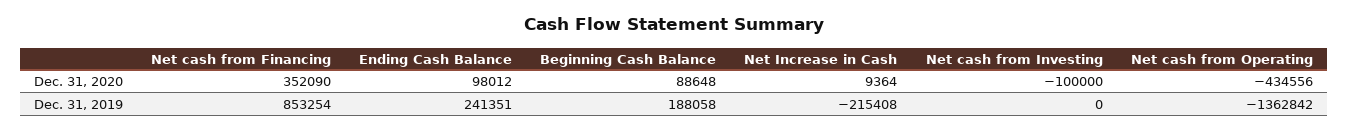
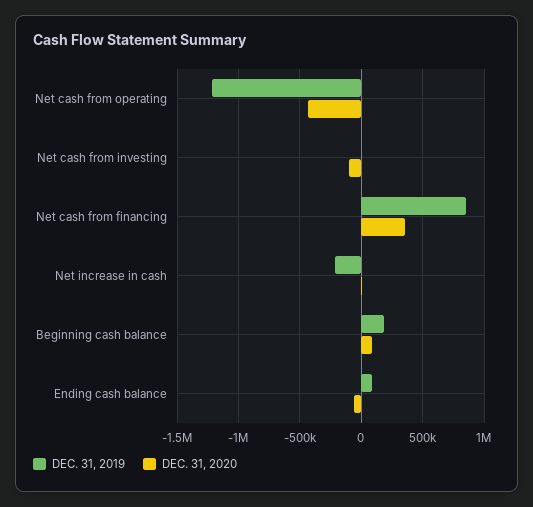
Dec. 31, 2020, Ending Cash Balance: 98012 -> -50000
Dec. 31, 2019, Ending Cash Balance: 241351 -> 100000
Dec. 31, 2019, Net cash from Operating: -1362842 -> -1200000

